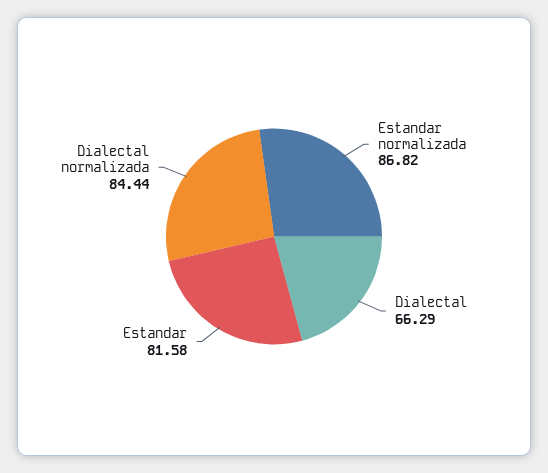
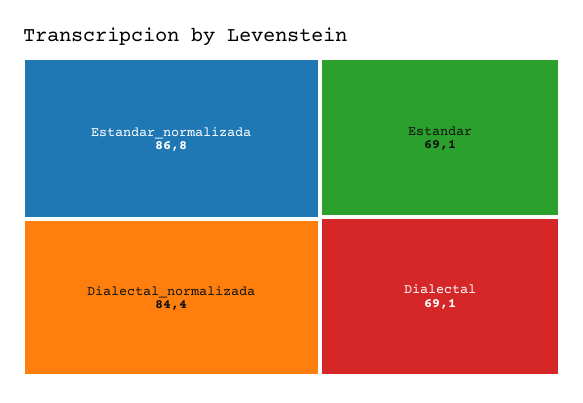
Dialectal: 66.29 -> 69.1
Estandar: 81.58 -> 69.1

